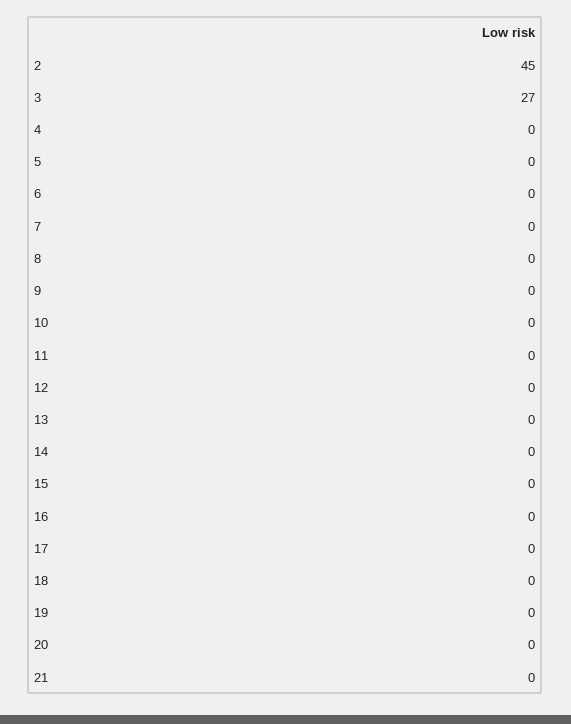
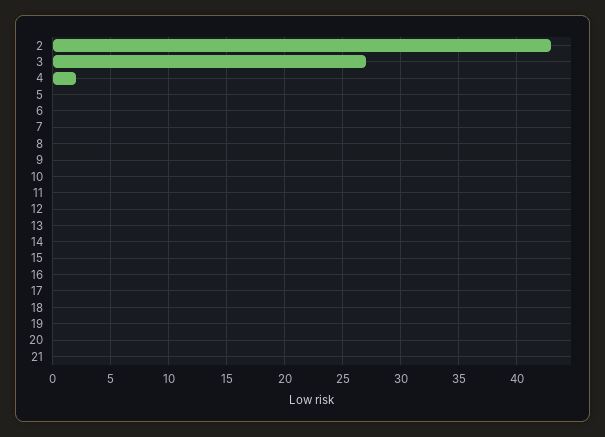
2: 45 -> 43
4: 0 -> 2

